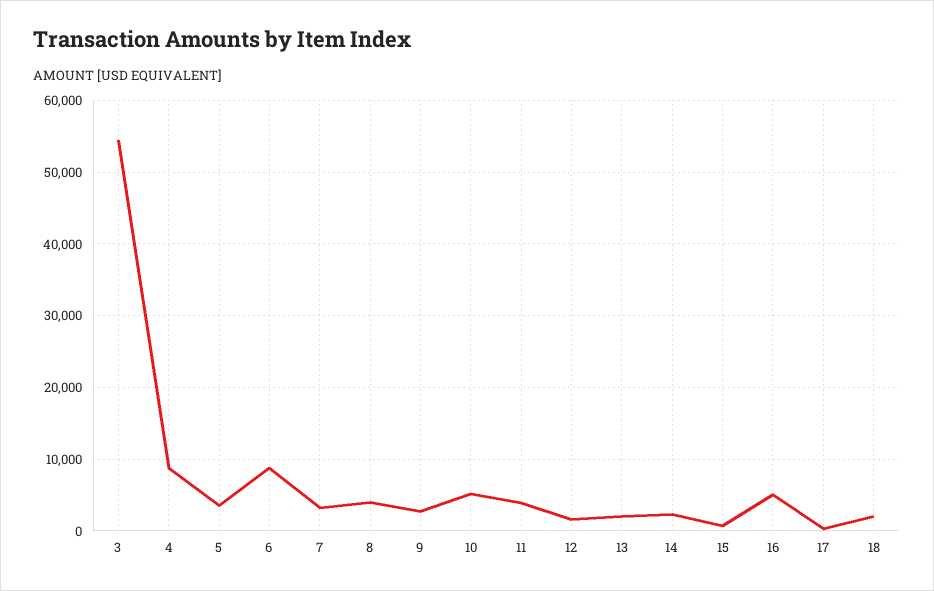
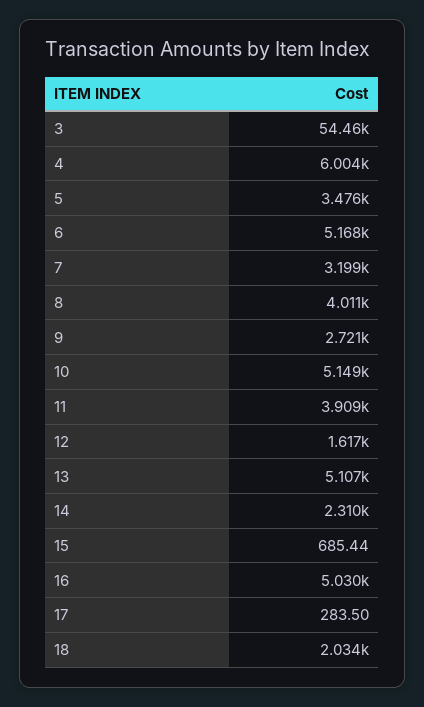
4: 9000 -> 6004
6: 9000 -> 5168
13: 2000 -> 5107

